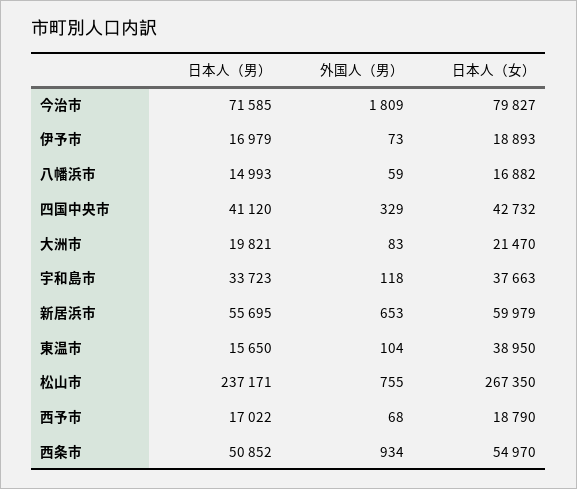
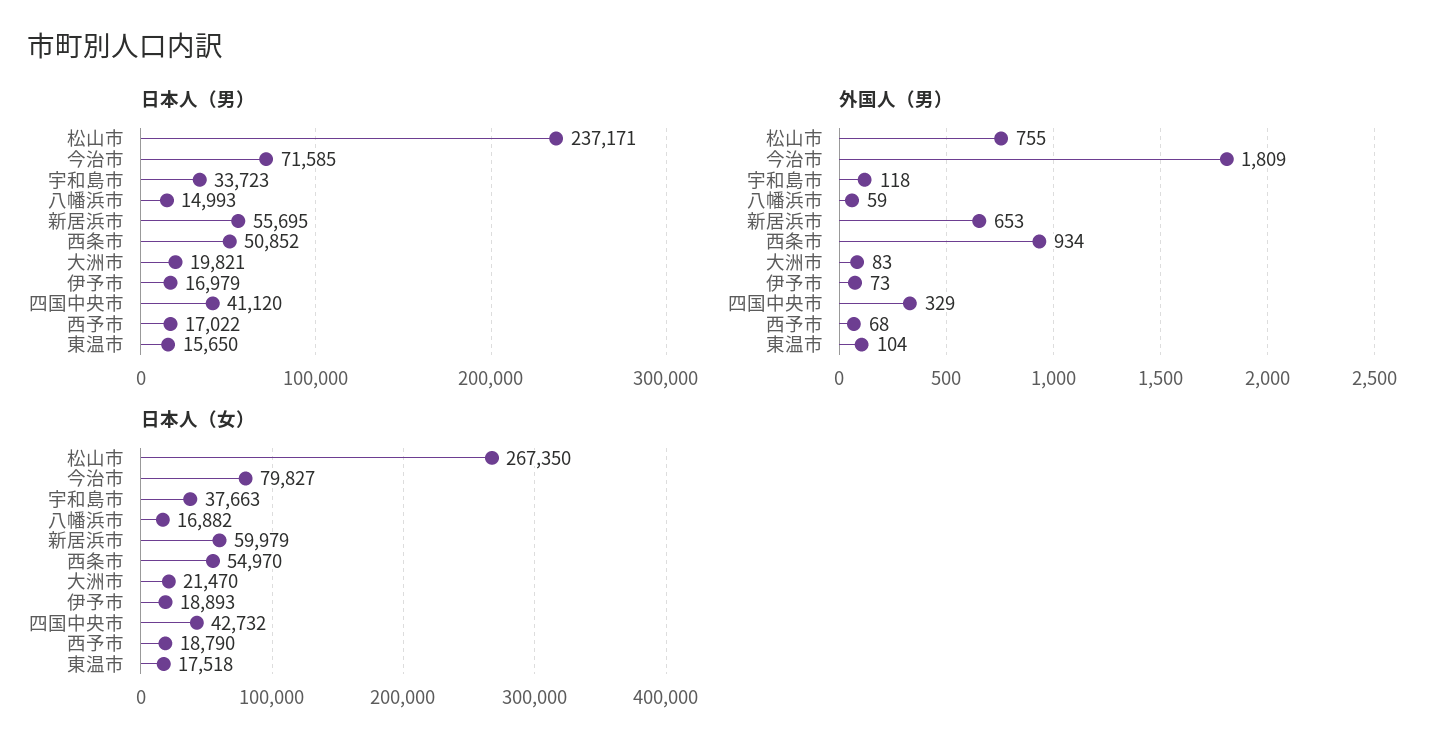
日本人（女）, 東温市: 38950 -> 17518

